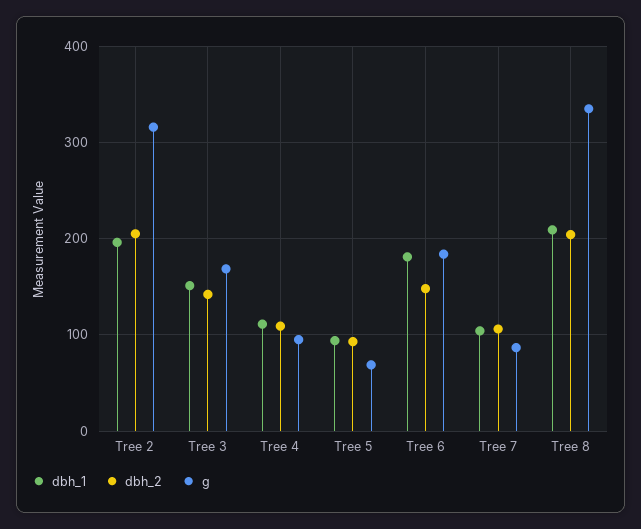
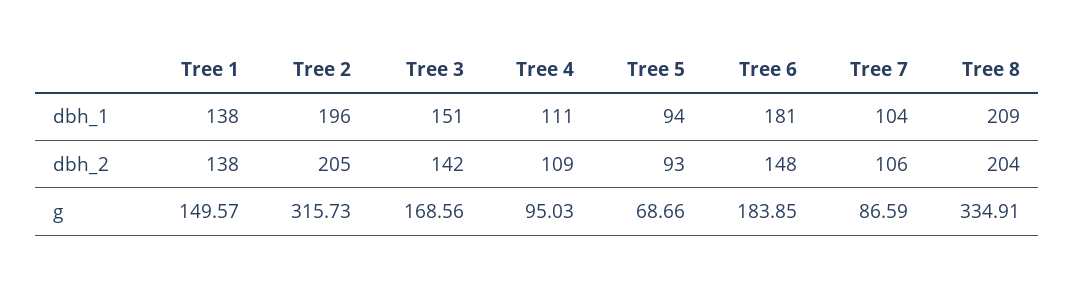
dbh_1, Tree 1: none -> 138
dbh_2, Tree 1: none -> 138
g, Tree 1: none -> 149.57

